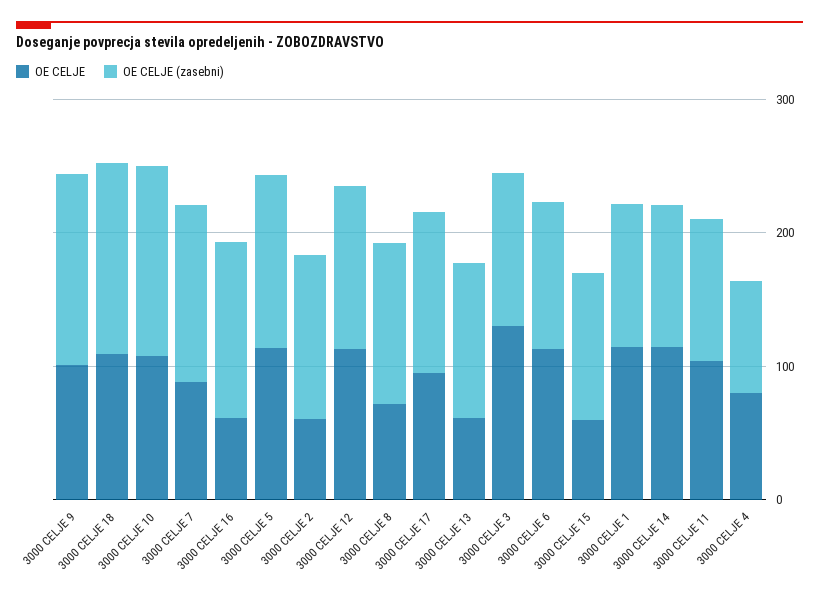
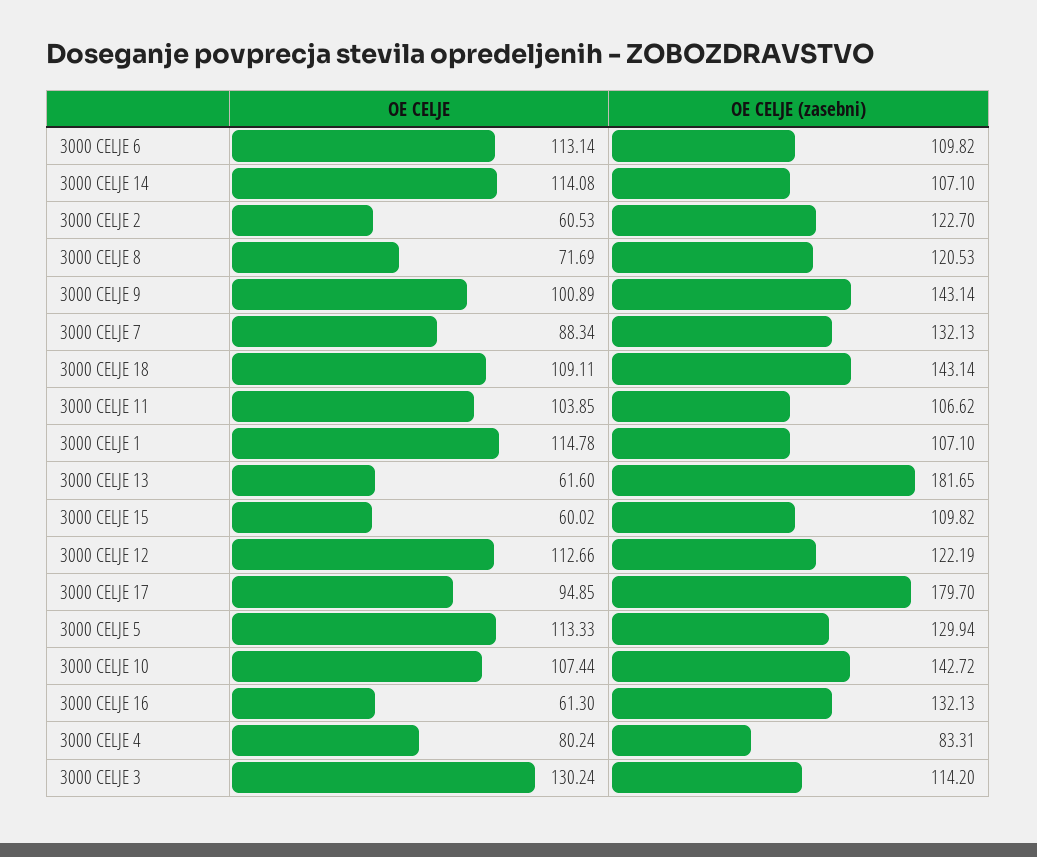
OE CELJE (zasebni), 3000 CELJE 17: 120 -> 179.7
OE CELJE (zasebni), 3000 CELJE 13: 120 -> 181.65

